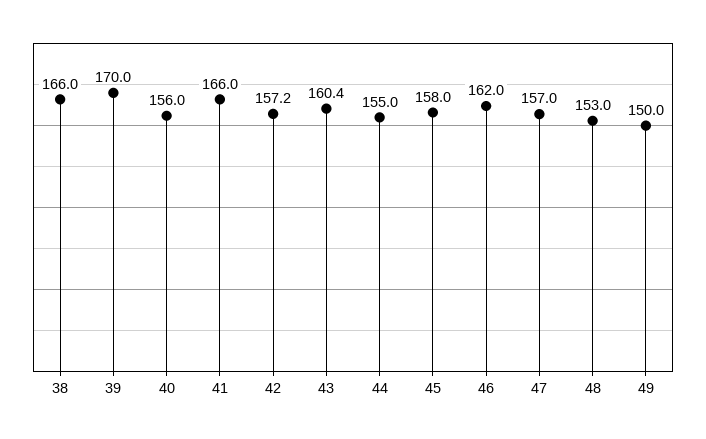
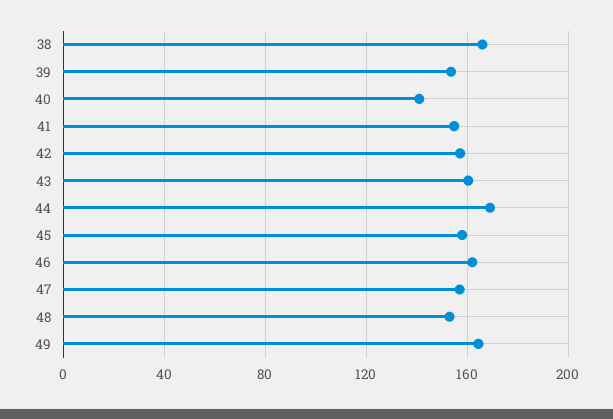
39: 170 -> 155
40: 156 -> 140
41: 166 -> 155
44: 155 -> 170
49: 150 -> 165

